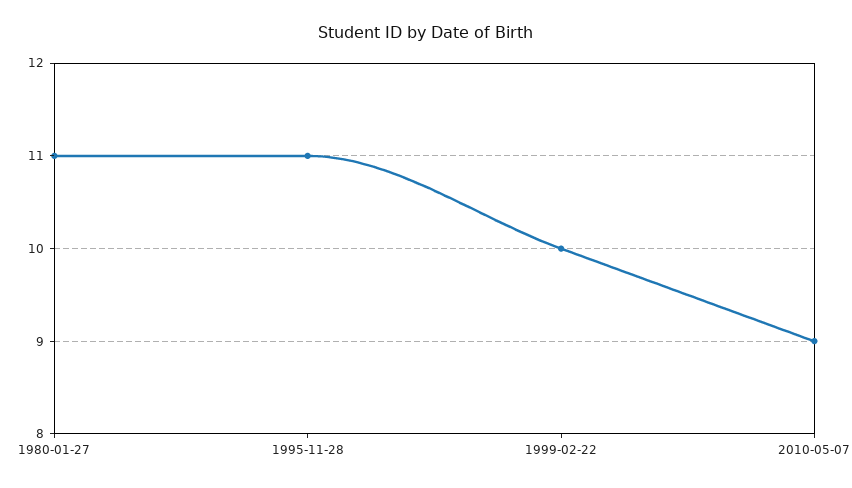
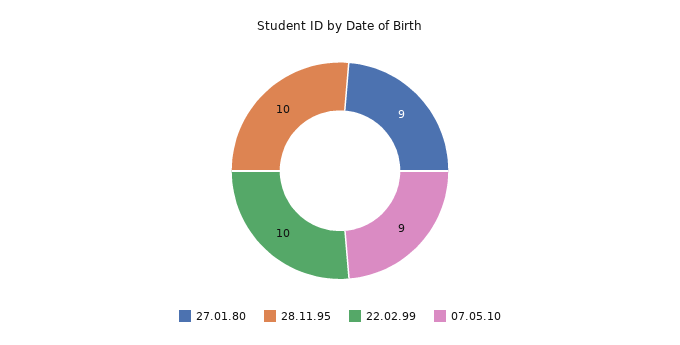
1980-01-27: 11 -> 9
1995-11-28: 11 -> 10

